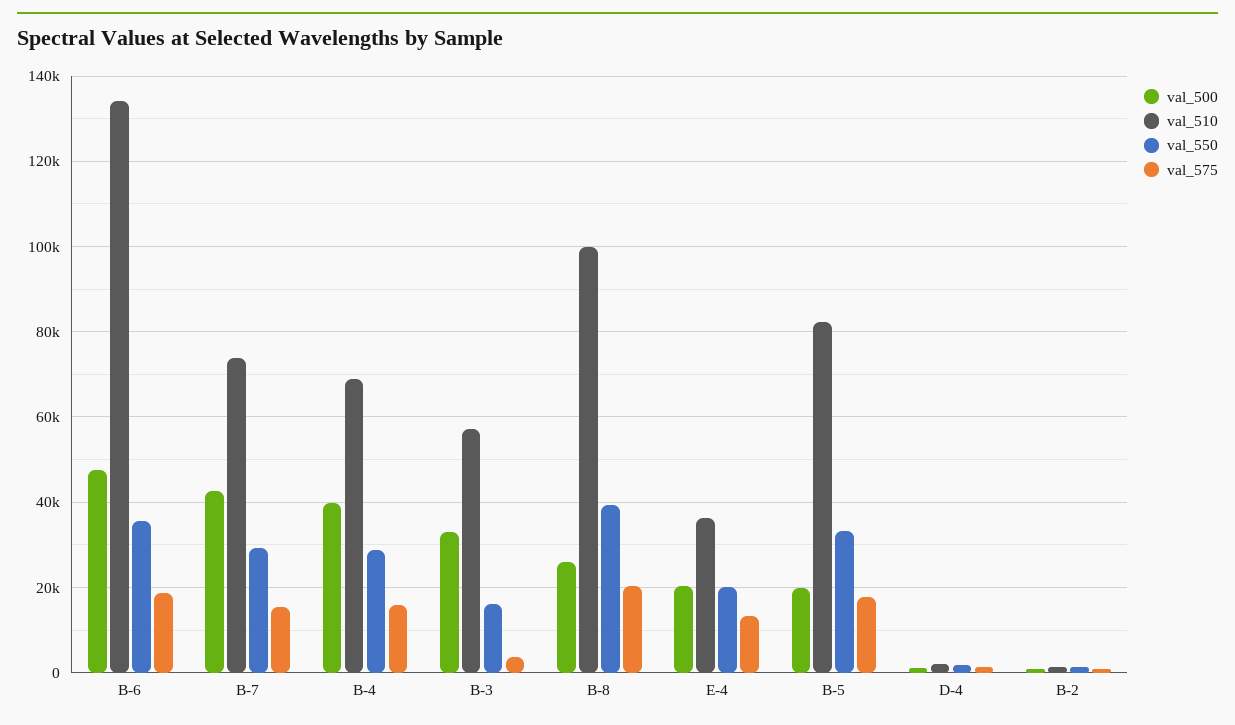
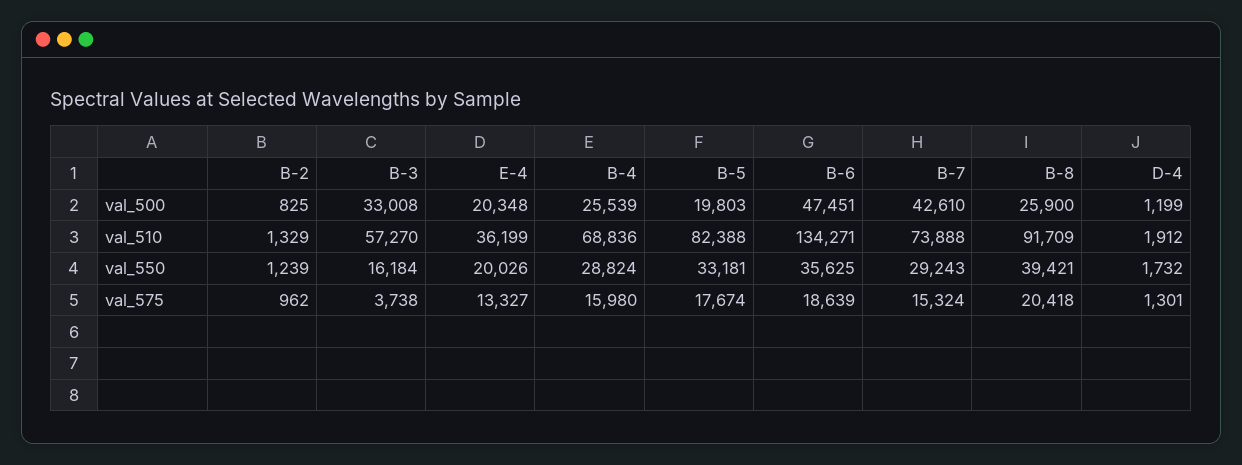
val_500, B-4: 40000 -> 25539
val_510, B-8: 100000 -> 91709

